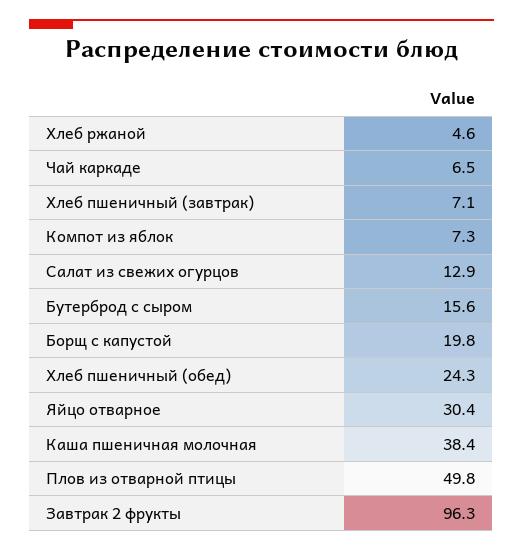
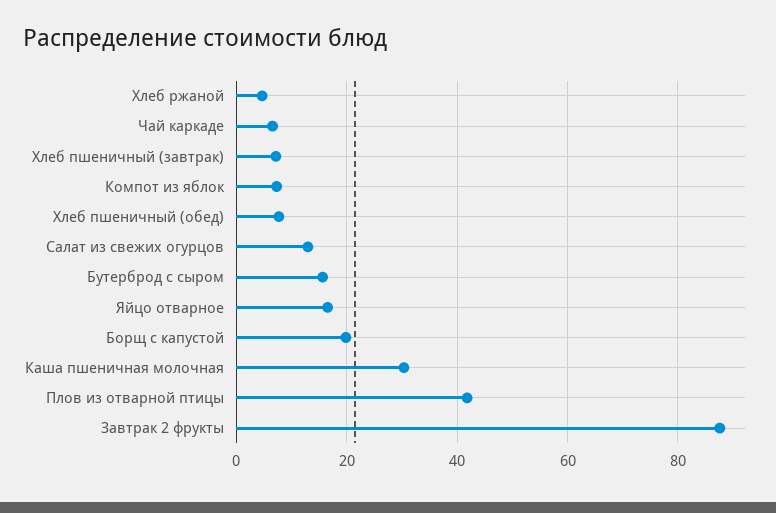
Хлеб пшеничный (обед): 24.3 -> 8
Яйцо отварное: 30.4 -> 16
Каша пшеничная молочная: 38.4 -> 30
Плов из отварной птицы: 49.8 -> 42
Завтрак 2 фрукты: 96.3 -> 88

